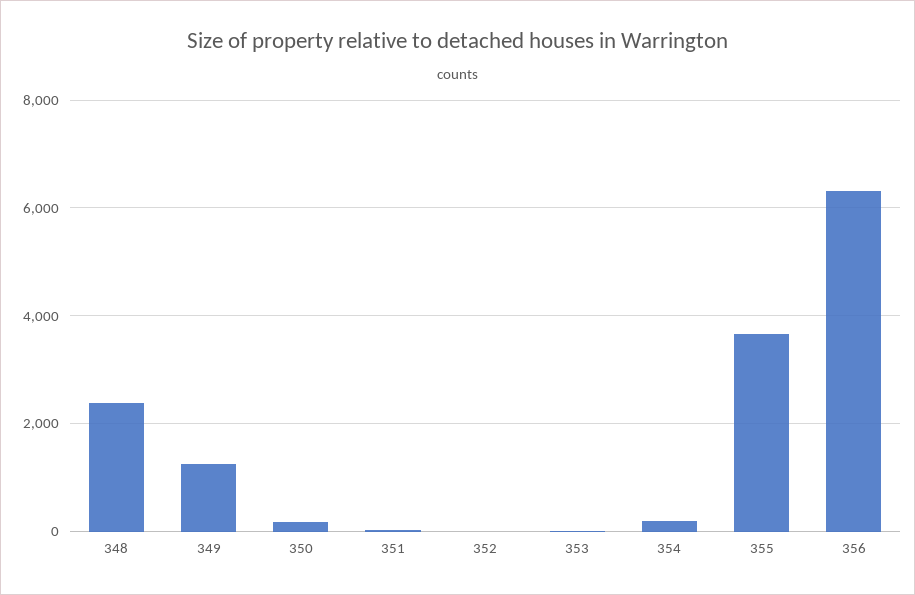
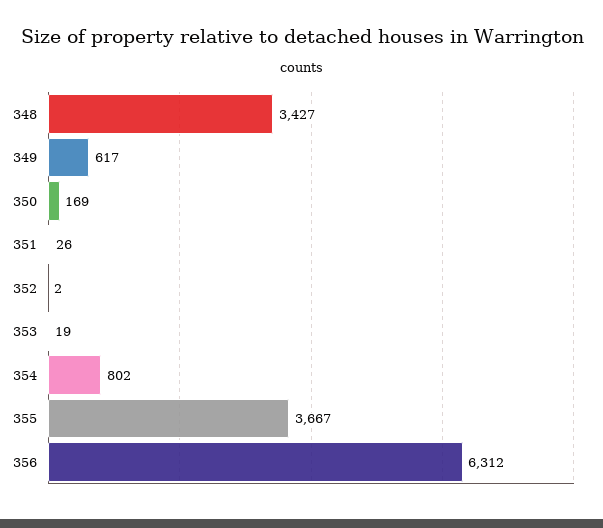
348: 2400 -> 3427
349: 1200 -> 617
354: 200 -> 802

